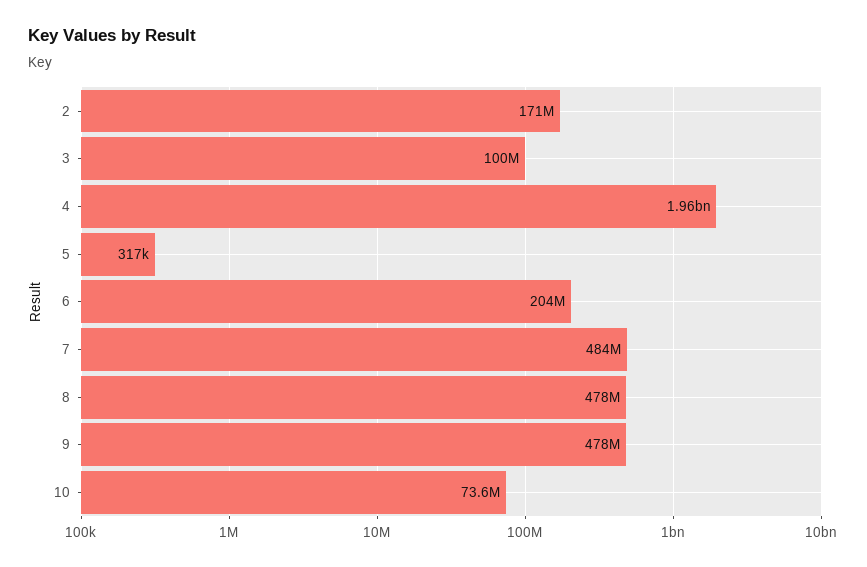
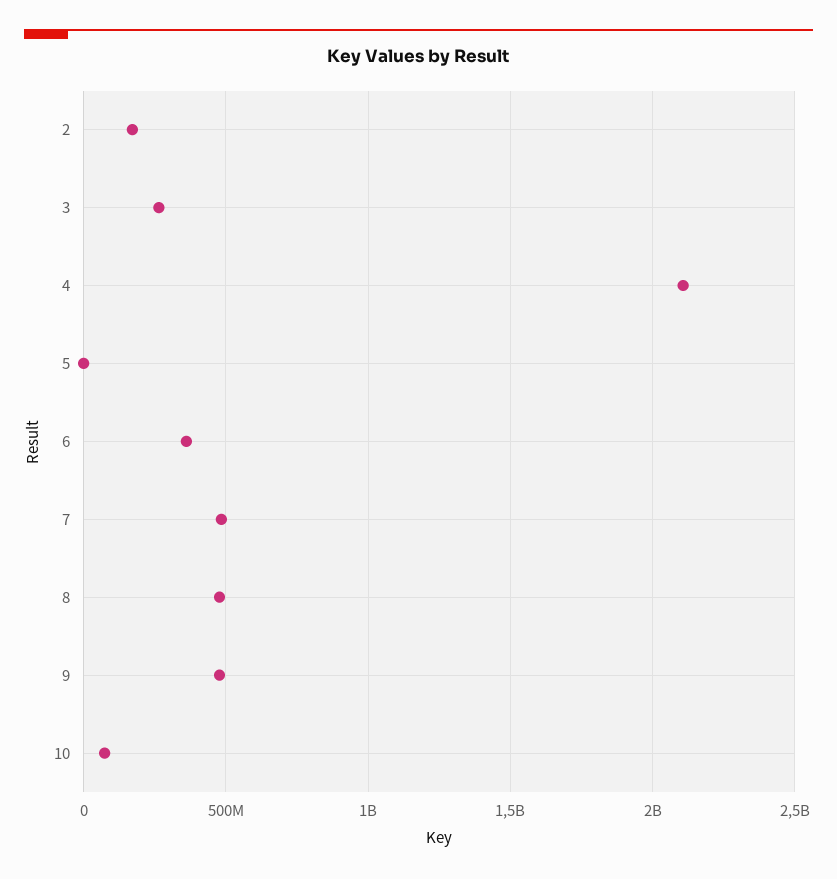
3: 100000000 -> 250000000
4: 1960000000 -> 2100000000
6: 204000000 -> 350000000

